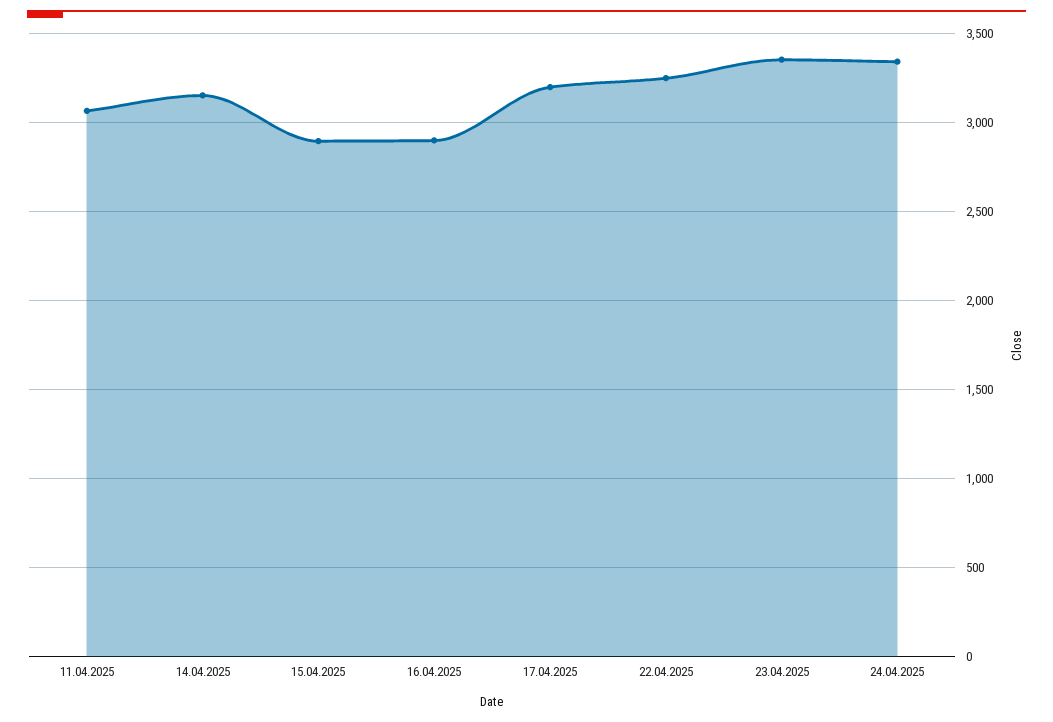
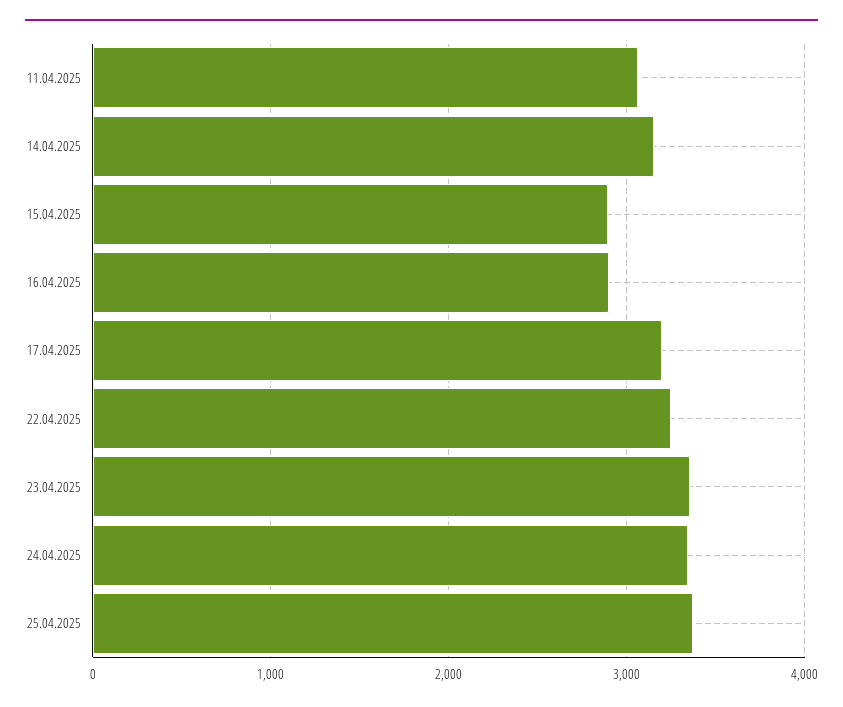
25.04.2025: none -> 3400

